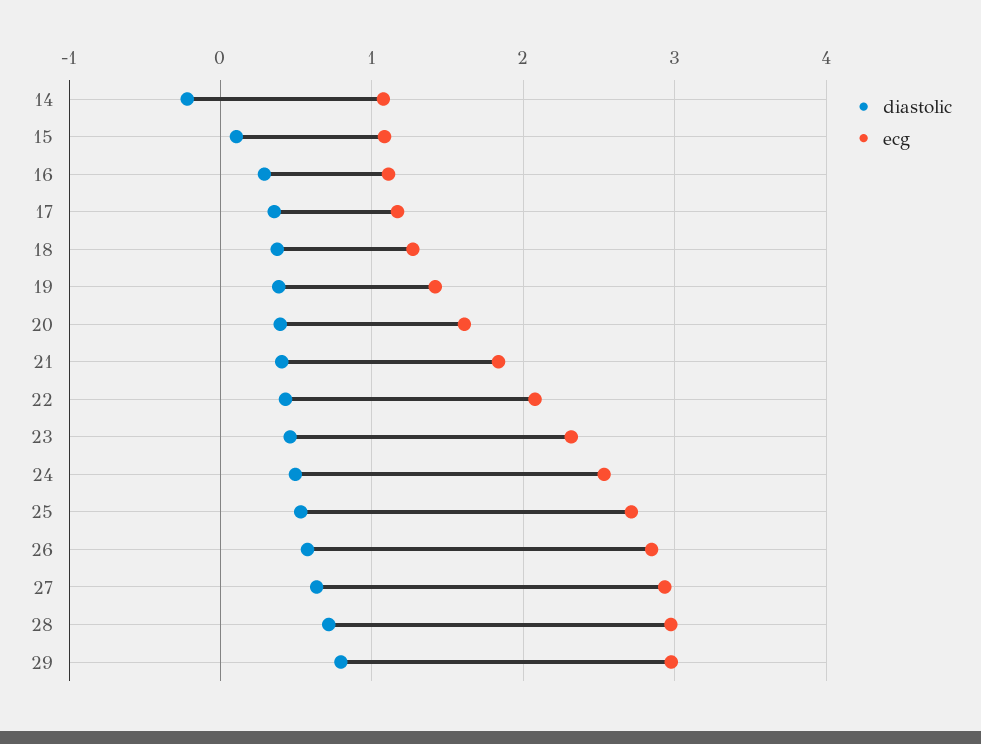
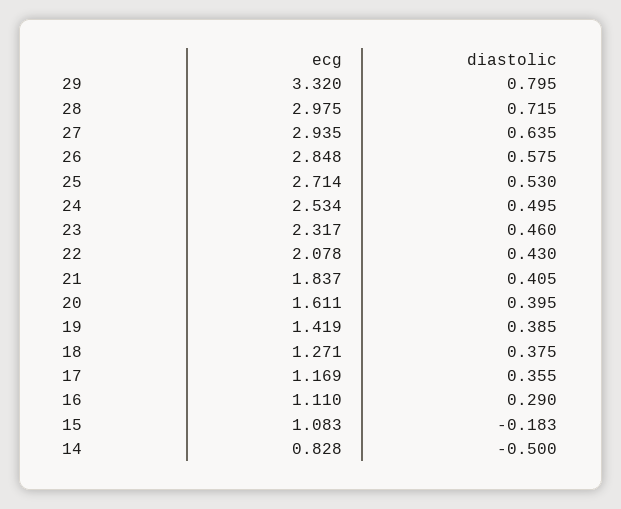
diastolic, 14: -0.2 -> -0.5
ecg, 14: 1.1 -> 0.828
diastolic, 15: 0.1 -> -0.183
ecg, 29: 3 -> 3.32

